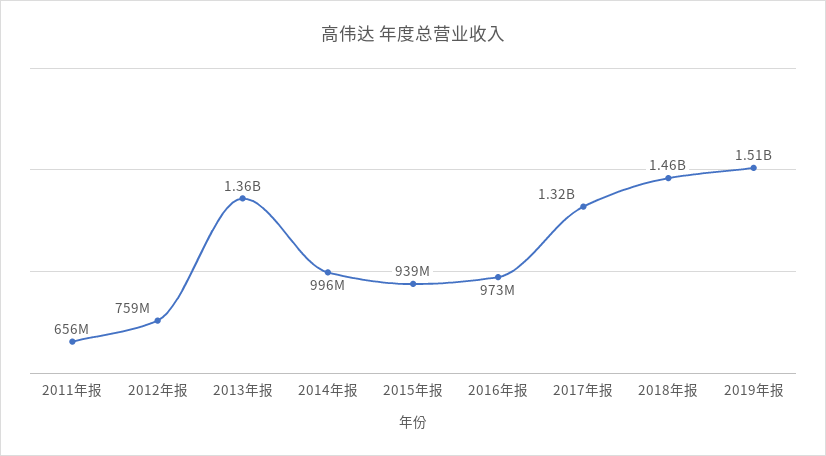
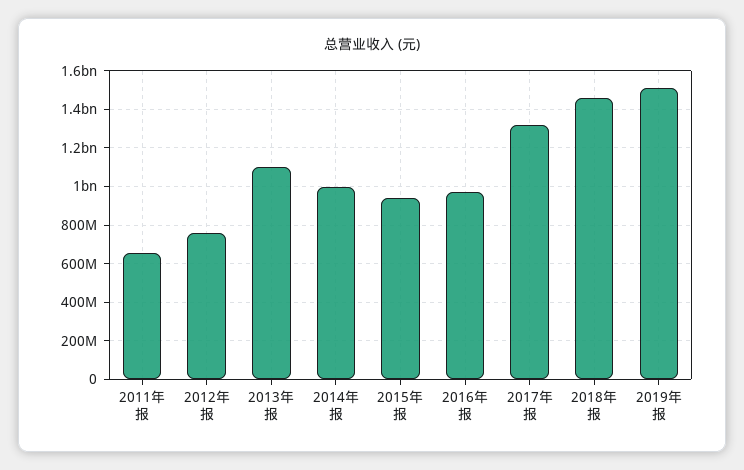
2013年报: 1360000000 -> 1100000000

